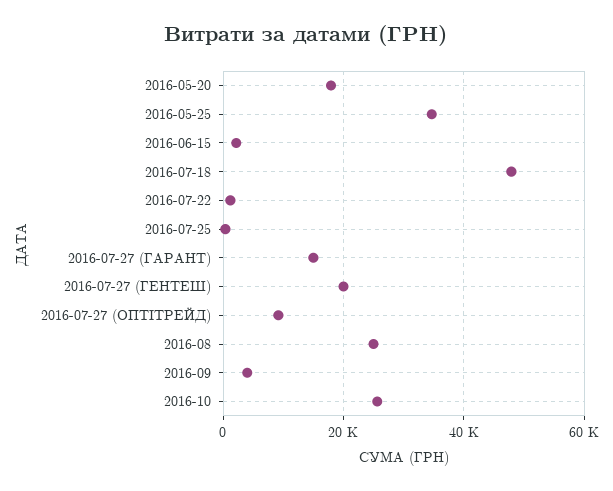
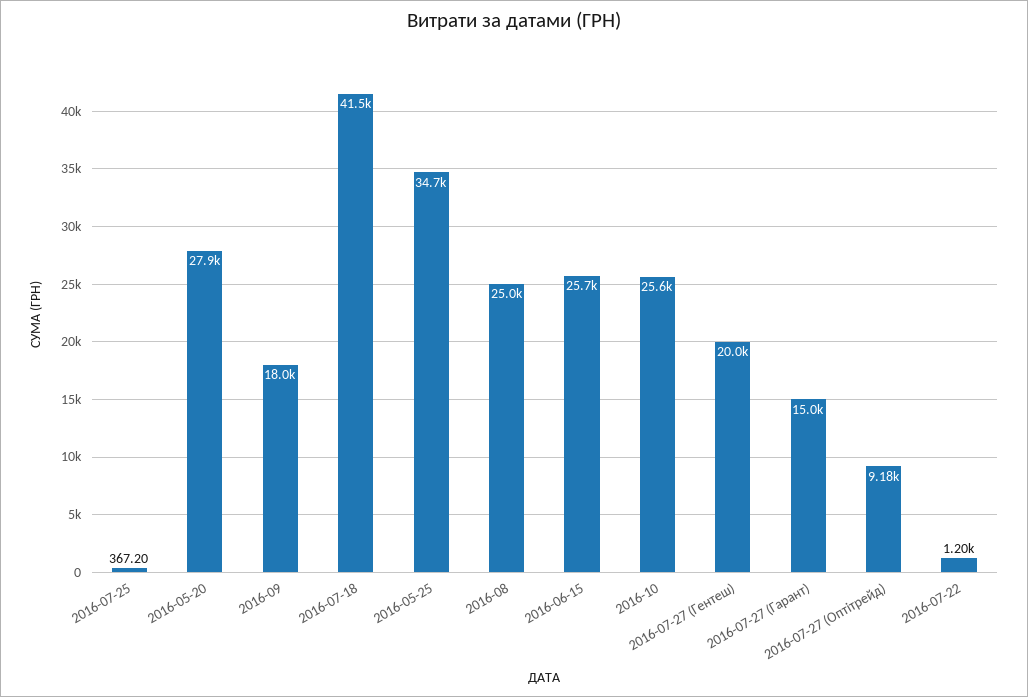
2016-05-20: 18000 -> 27900
2016-06-15: 2000 -> 25700
2016-07-18: 48000 -> 41500
2016-09: 4000 -> 18000

